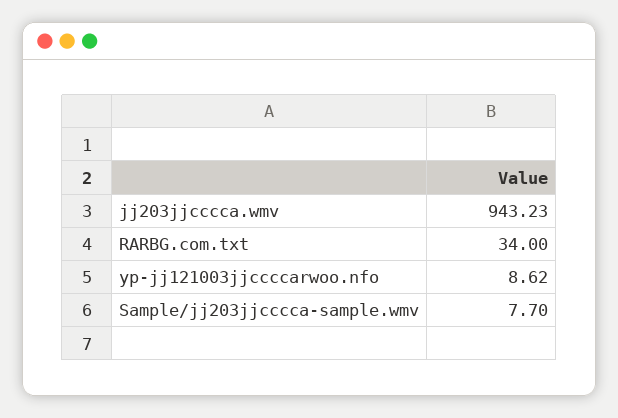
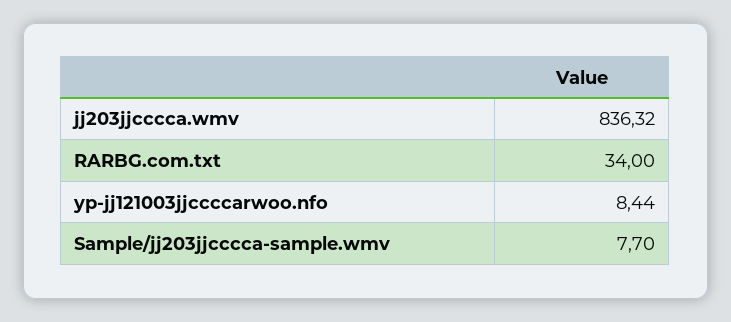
jj203jjcccca.wmv: 943.23 -> 836.32
yp-jj121003jjccccarwoo.nfo: 8.62 -> 8.44

